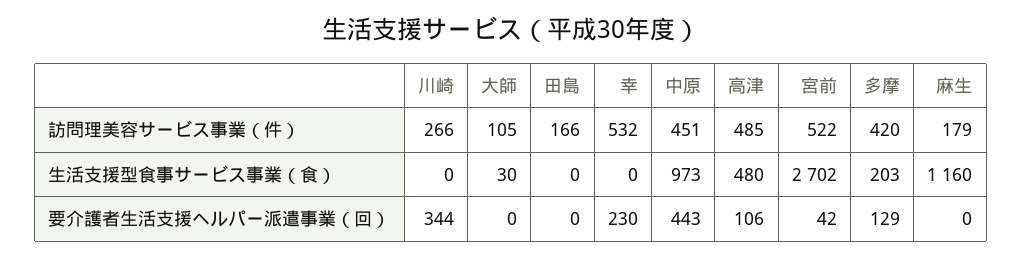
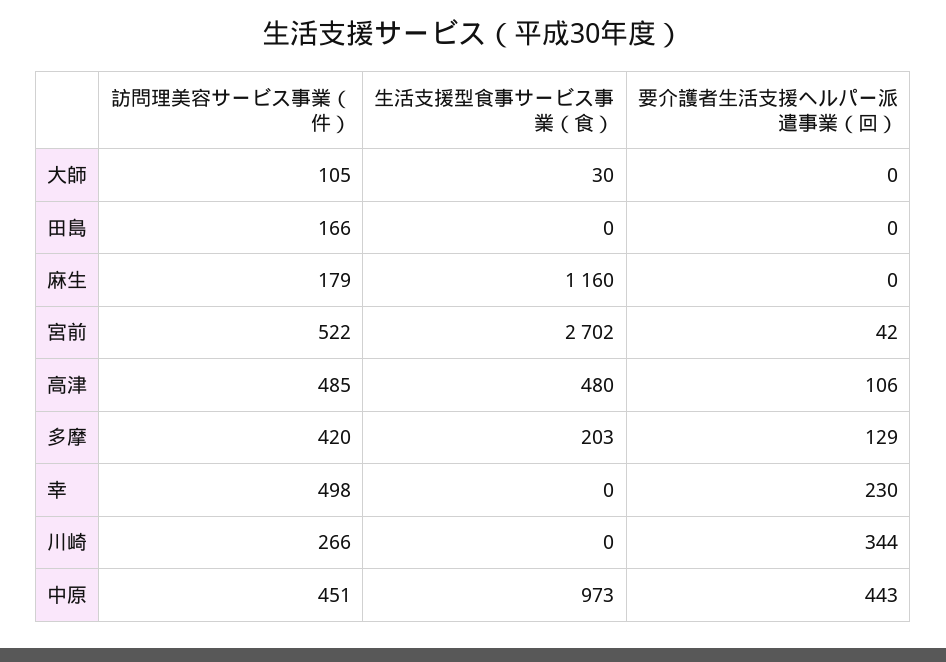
幸, 訪問理美容サービス事業（件）: 532 -> 498

